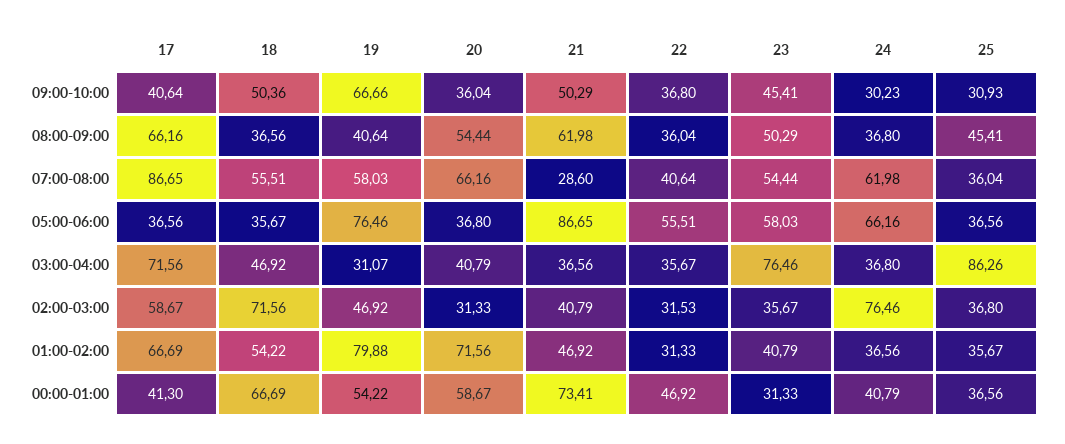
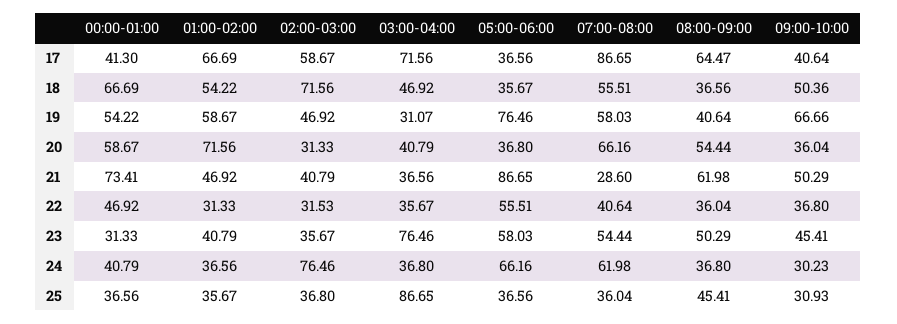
17, 08:00-09:00: 66.16 -> 64.47
25, 03:00-04:00: 86.26 -> 86.65
19, 01:00-02:00: 79.88 -> 58.67

